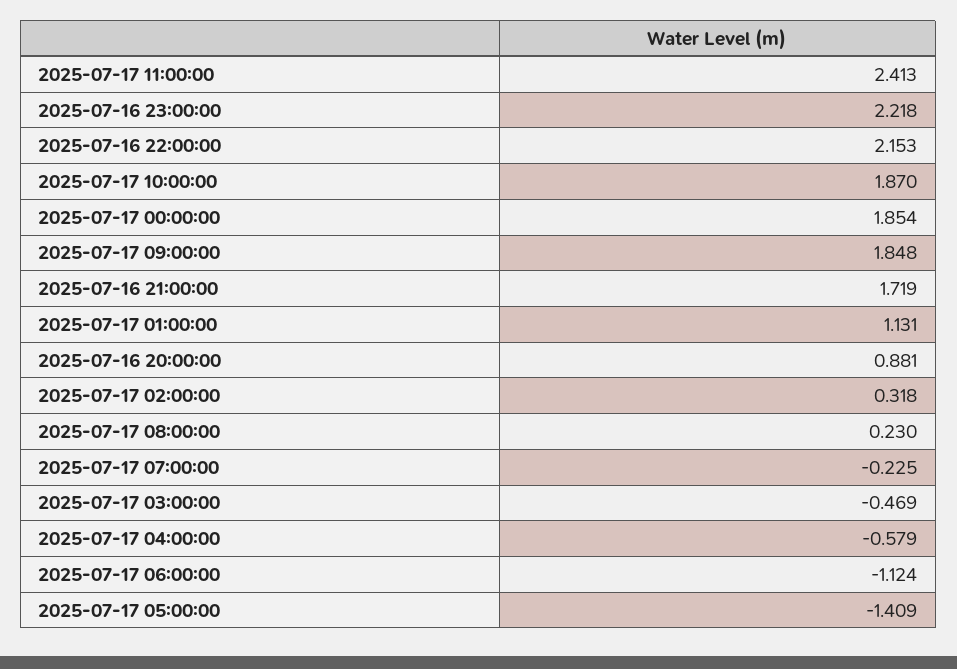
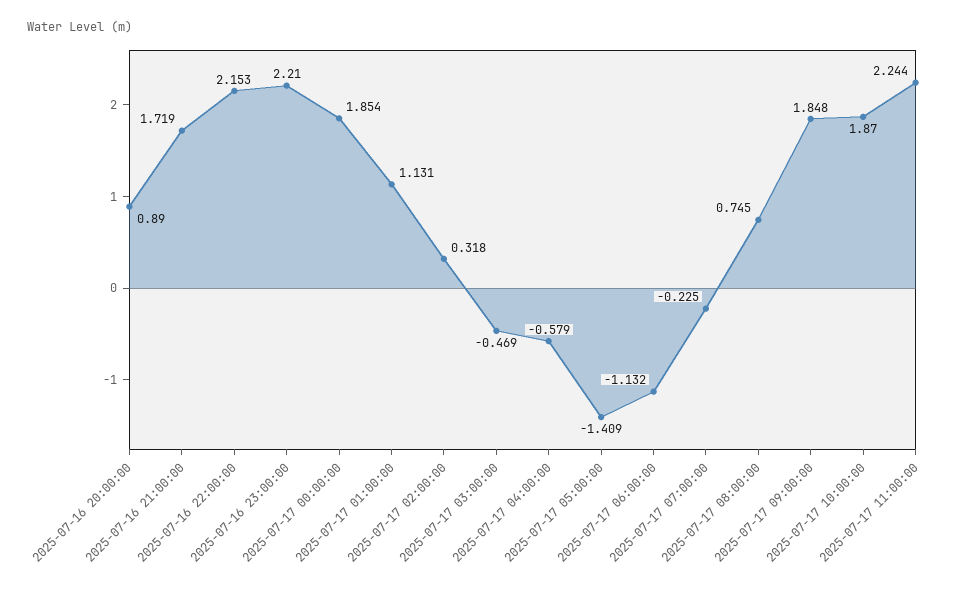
2025-07-17 11:00:00: 2.413 -> 2.244
2025-07-16 23:00:00: 2.218 -> 2.21
2025-07-16 20:00:00: 0.881 -> 0.89
2025-07-17 08:00:00: 0.23 -> 0.745
2025-07-17 06:00:00: -1.124 -> -1.132

